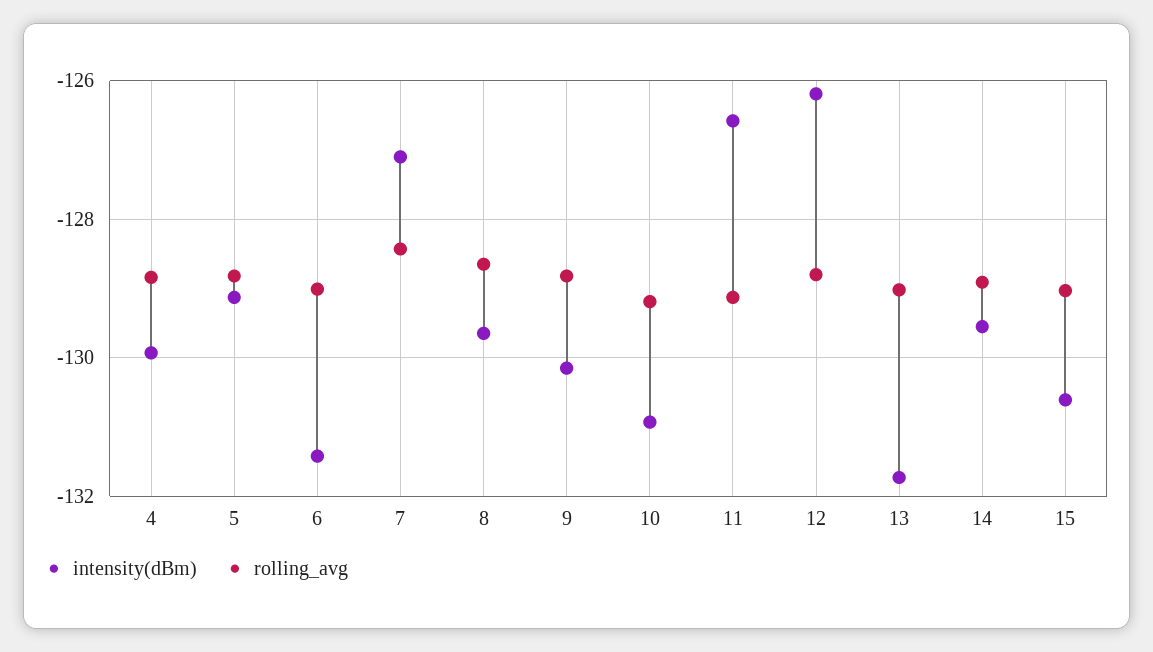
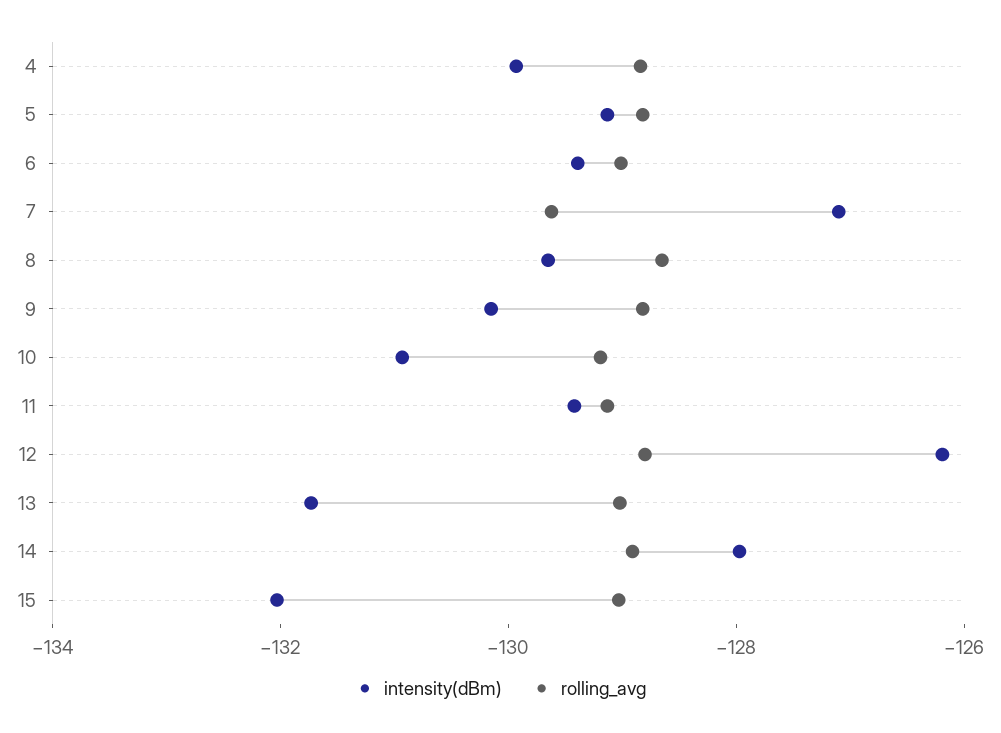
intensity(dBm), 6: -131.4 -> -129.5
rolling_avg, 7: -128.4 -> -129.5
intensity(dBm), 11: -126.6 -> -129.5
intensity(dBm), 14: -129.6 -> -128
intensity(dBm), 15: -130.6 -> -132

